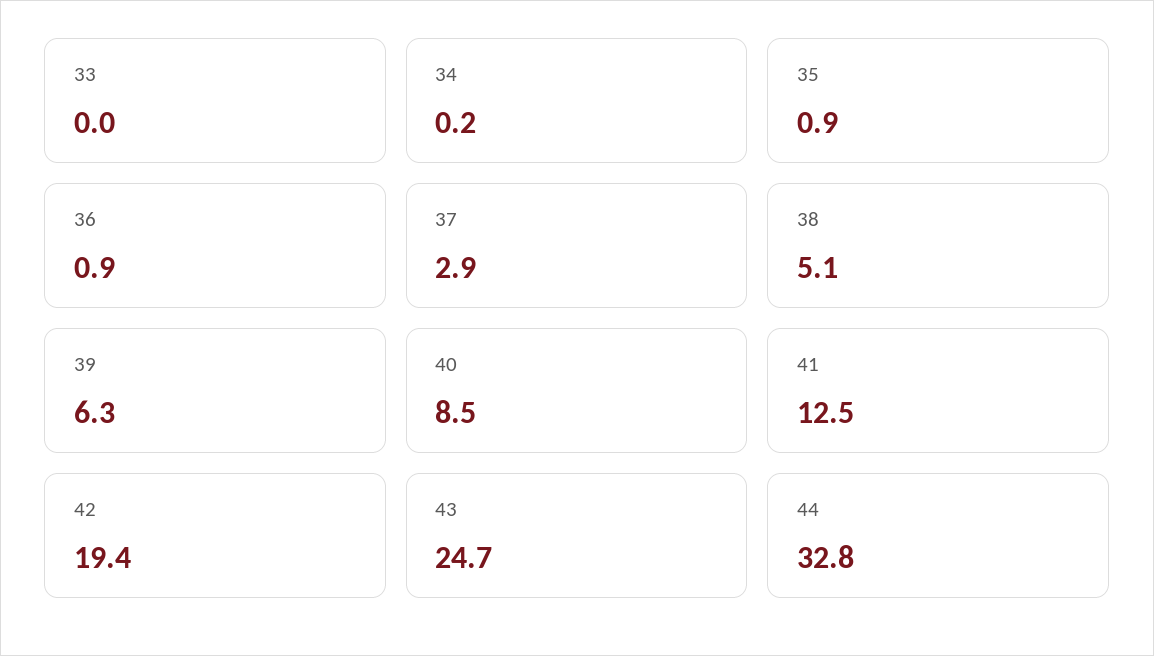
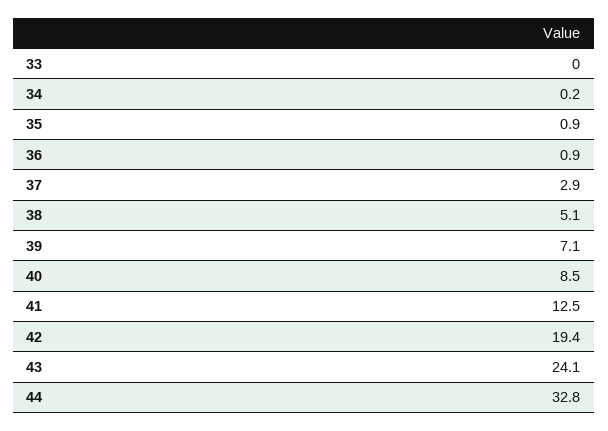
39: 6.3 -> 7.1
43: 24.7 -> 24.1

